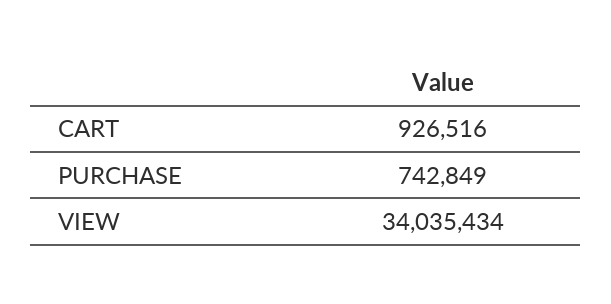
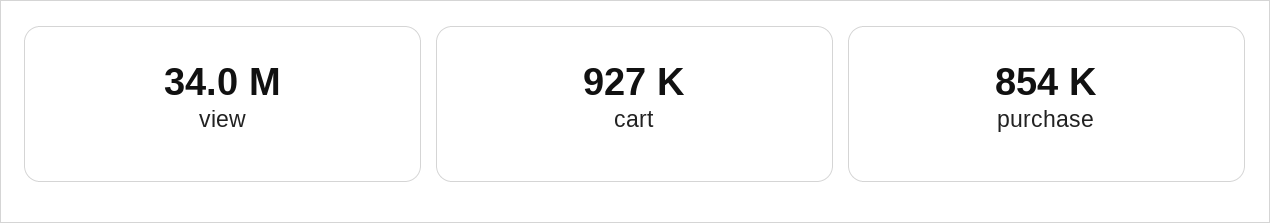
PURCHASE: 742849 -> 854000

